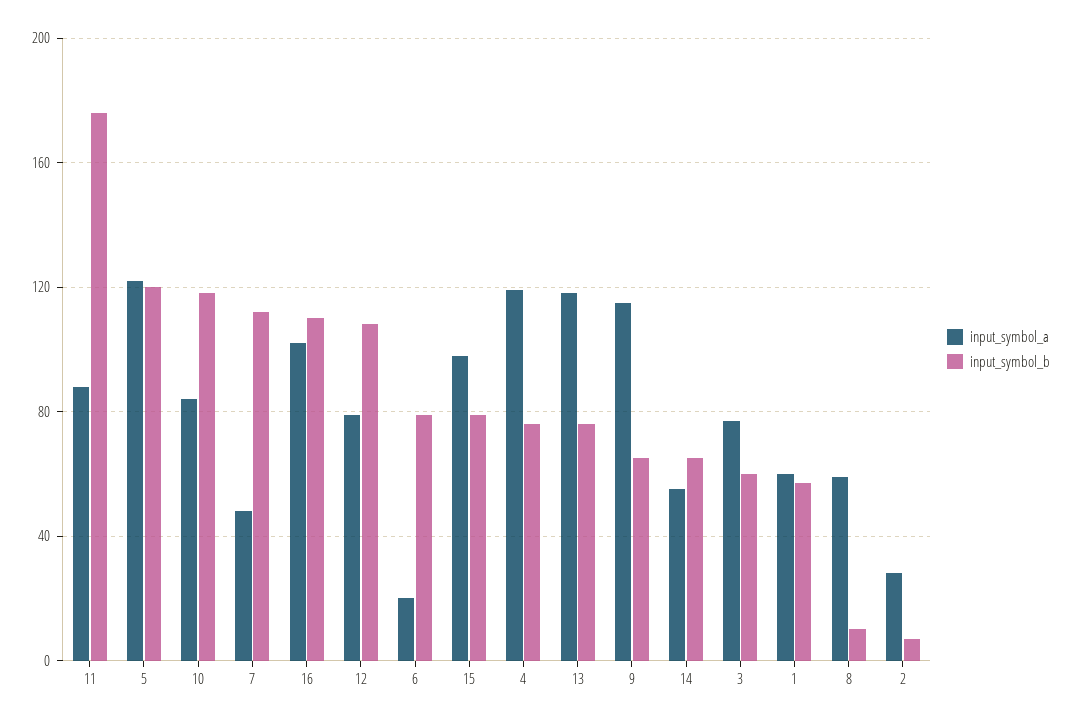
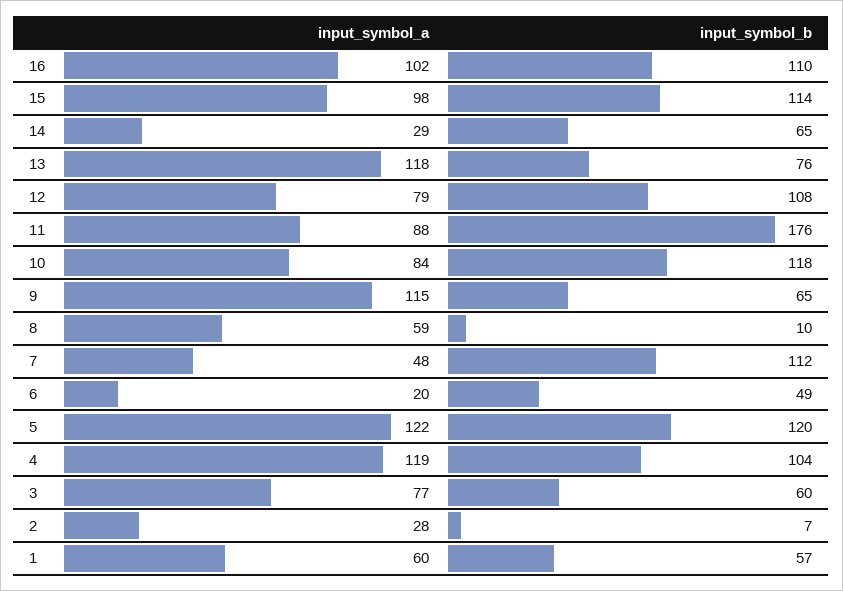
input_symbol_b, 6: 80 -> 49
input_symbol_b, 15: 80 -> 114
input_symbol_b, 4: 75 -> 104
input_symbol_a, 14: 55 -> 29

